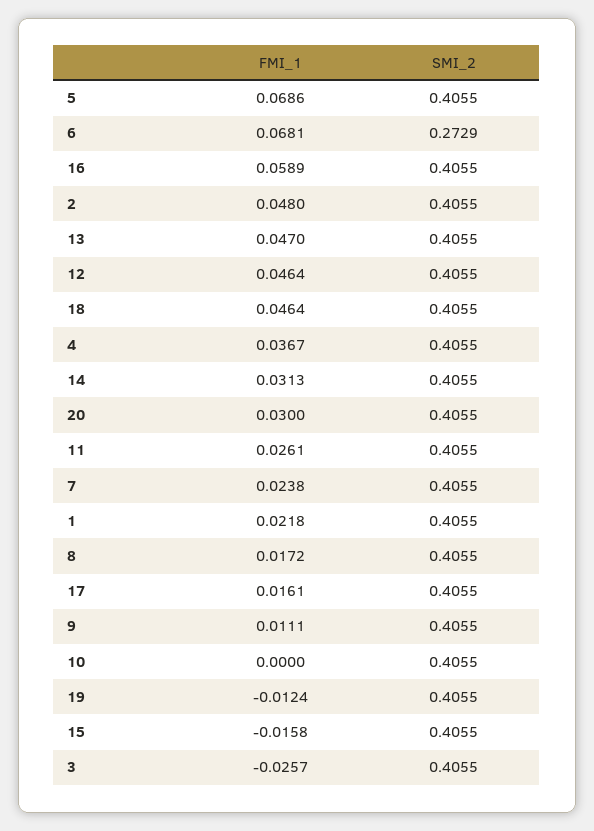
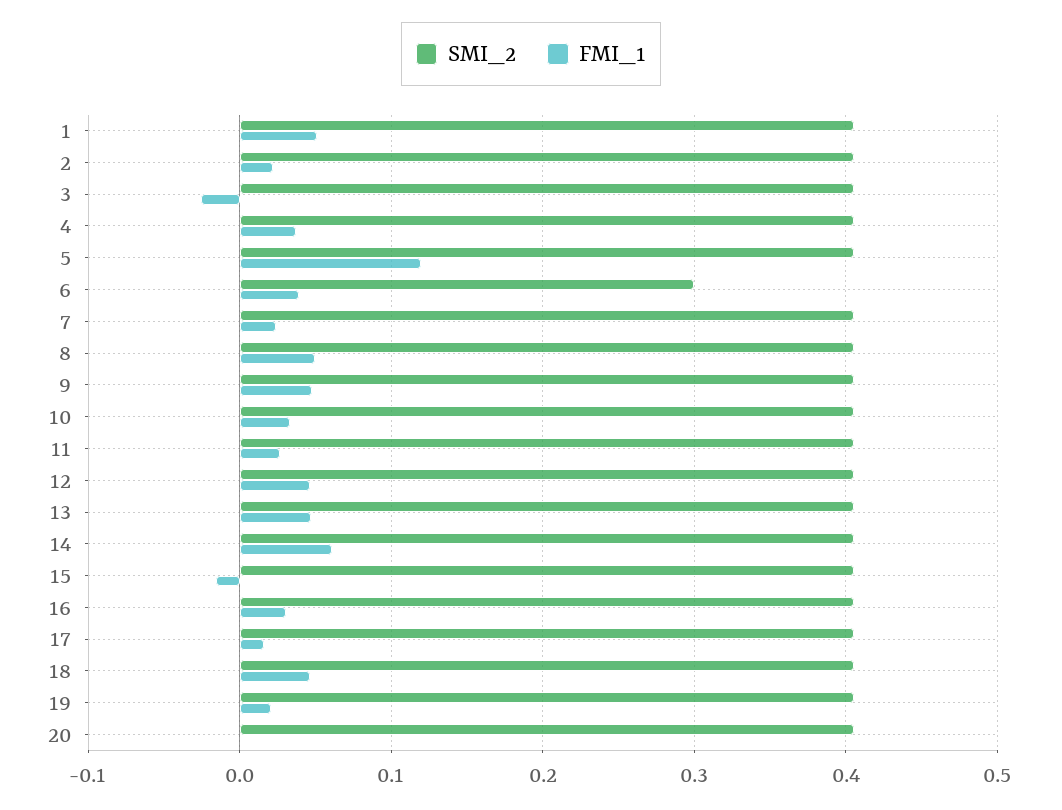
FMI_1, 5: 0.0686 -> 0.12
FMI_1, 6: 0.0681 -> 0.04
SMI_2, 6: 0.2729 -> 0.3
FMI_1, 16: 0.0589 -> 0.03
FMI_1, 2: 0.048 -> 0.02
FMI_1, 14: 0.0313 -> 0.06
FMI_1, 20: 0.03 -> 0
FMI_1, 1: 0.0218 -> 0.05
FMI_1, 8: 0.0172 -> 0.05
FMI_1, 9: 0.0111 -> 0.05
FMI_1, 10: 0 -> 0.03
FMI_1, 19: -0.0124 -> 0.02

